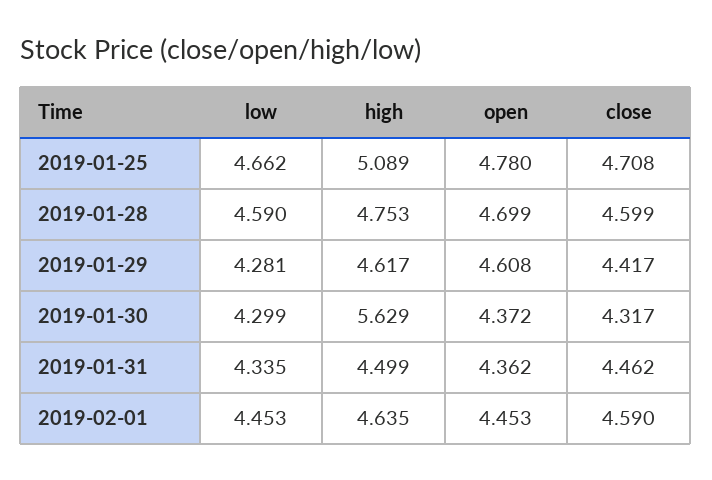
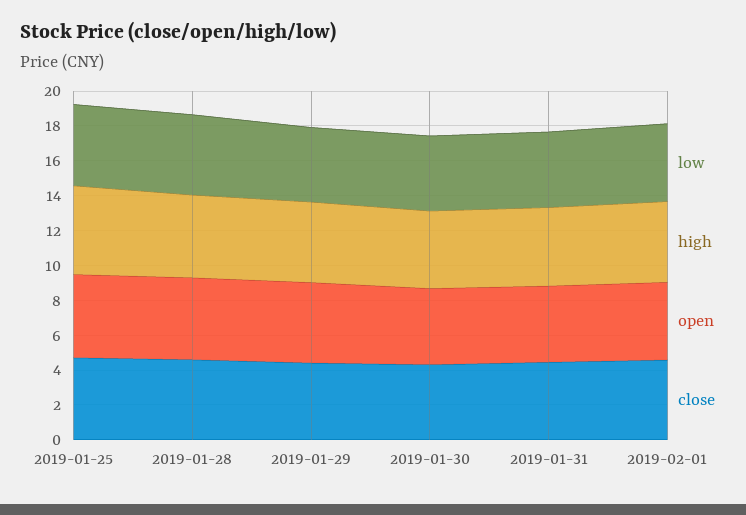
high, 2019-01-30: 5.629 -> 4.5

